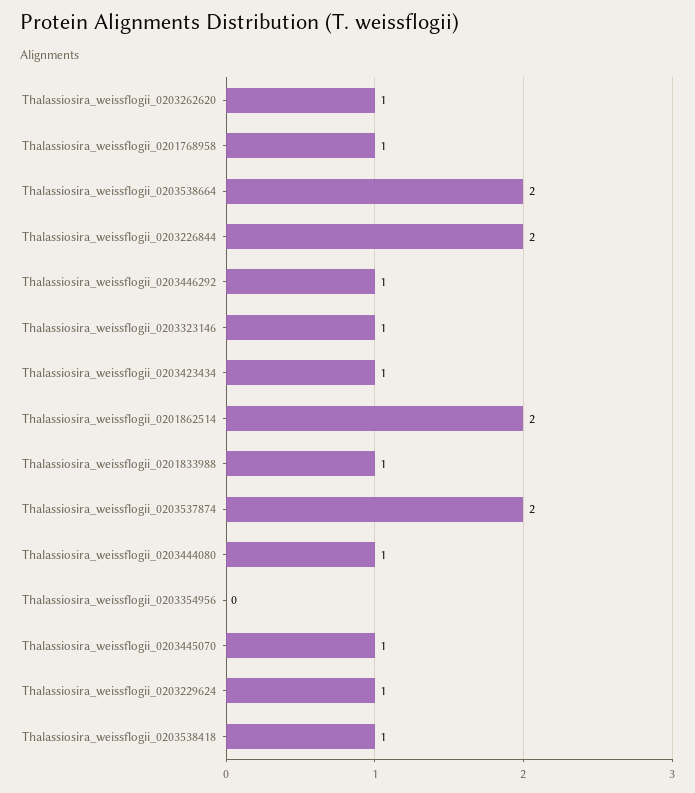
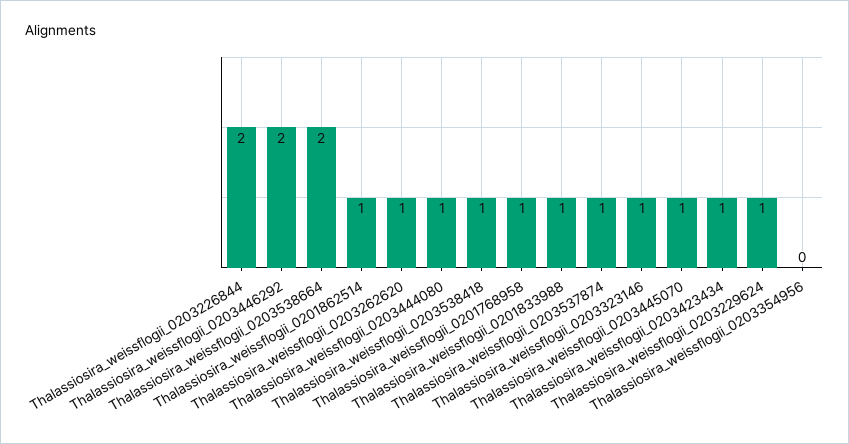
Thalassiosira_weissflogii_0203446292: 1 -> 2
Thalassiosira_weissflogii_0201862514: 2 -> 1
Thalassiosira_weissflogii_0203537874: 2 -> 1

